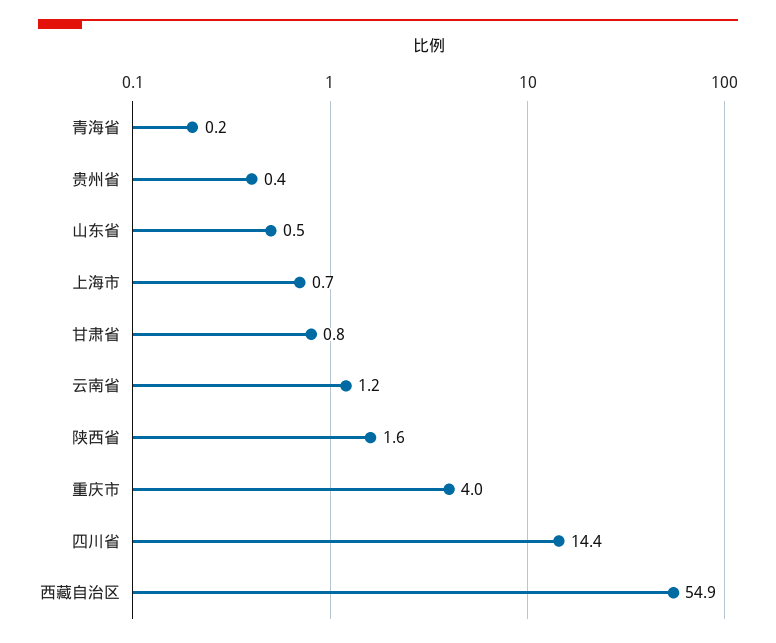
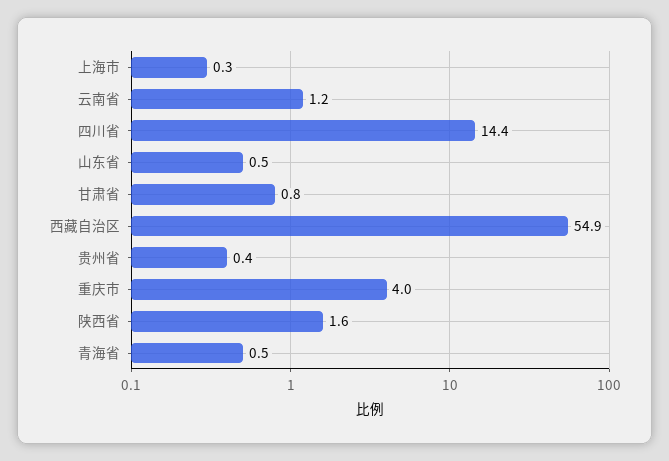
青海省: 0.2 -> 0.5
上海市: 0.7 -> 0.3

